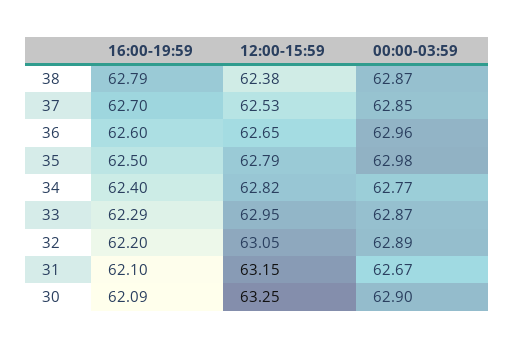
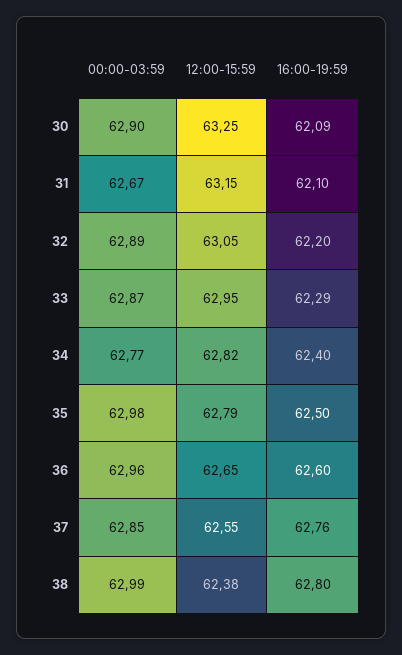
16:00-19:59, 38: 62.79 -> 62.8
00:00-03:59, 38: 62.87 -> 62.99
16:00-19:59, 37: 62.7 -> 62.76
12:00-15:59, 37: 62.53 -> 62.55

